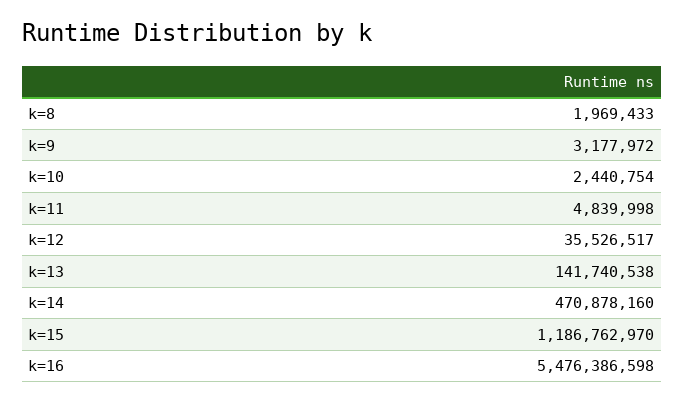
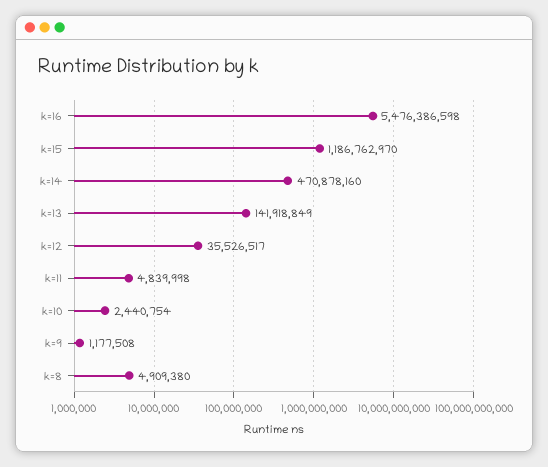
k=8: 1969433 -> 4909380
k=9: 3177972 -> 1177508
k=13: 141740538 -> 141918849

